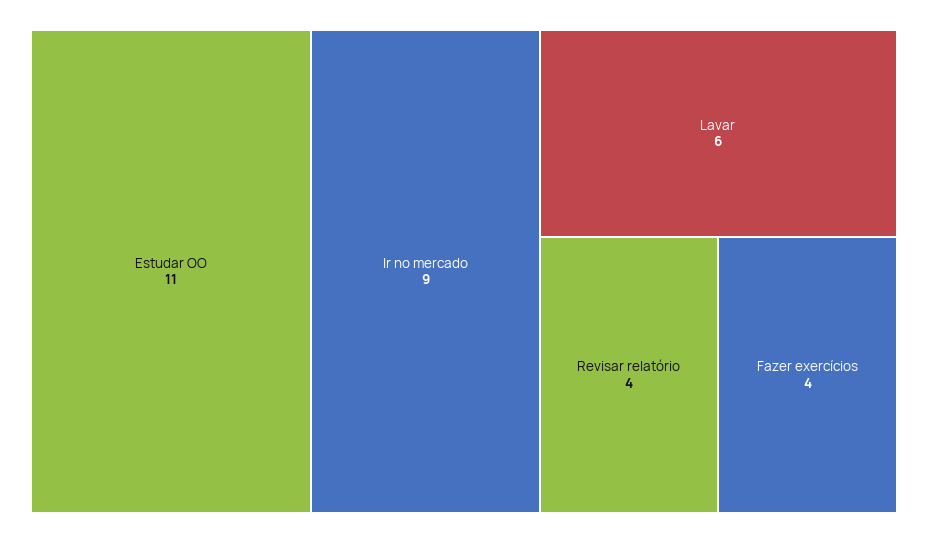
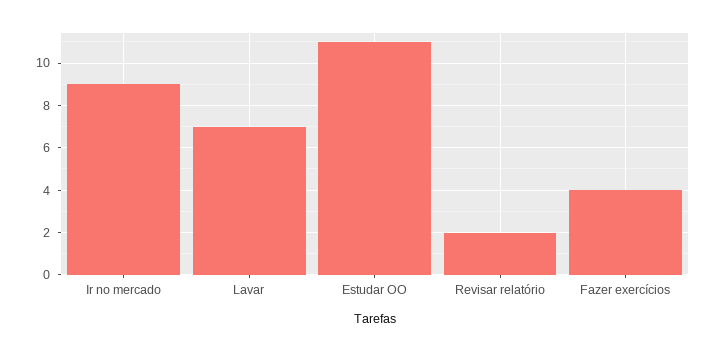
Lavar: 6 -> 7
Revisar relatório: 4 -> 2

